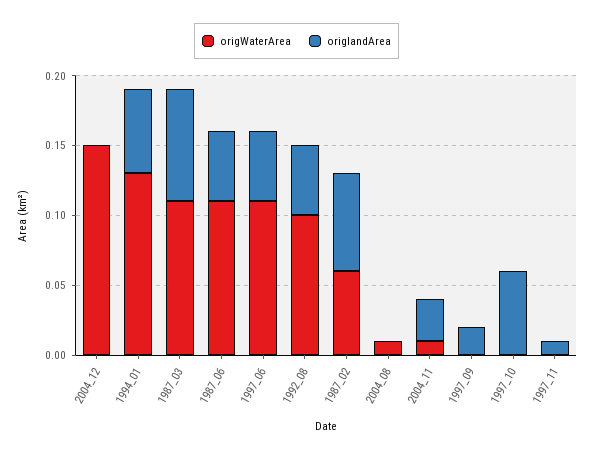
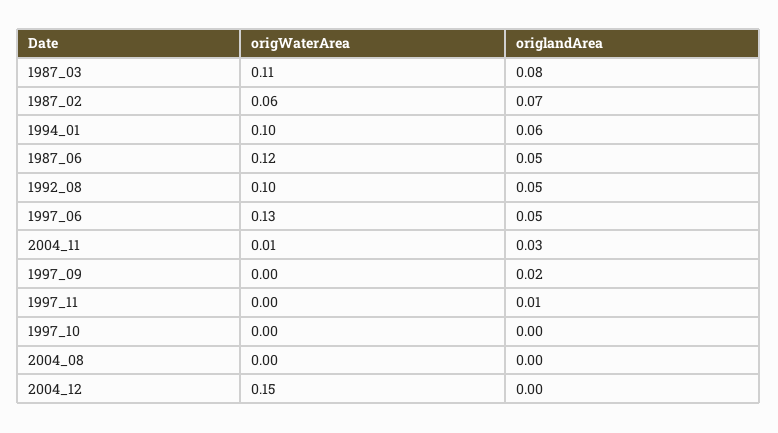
origWaterArea, 1994_01: 0.13 -> 0.1
origWaterArea, 1987_06: 0.11 -> 0.12
origWaterArea, 1997_06: 0.11 -> 0.13
origWaterArea, 2004_08: 0.01 -> 0
origlandArea, 1997_10: 0.06 -> 0

